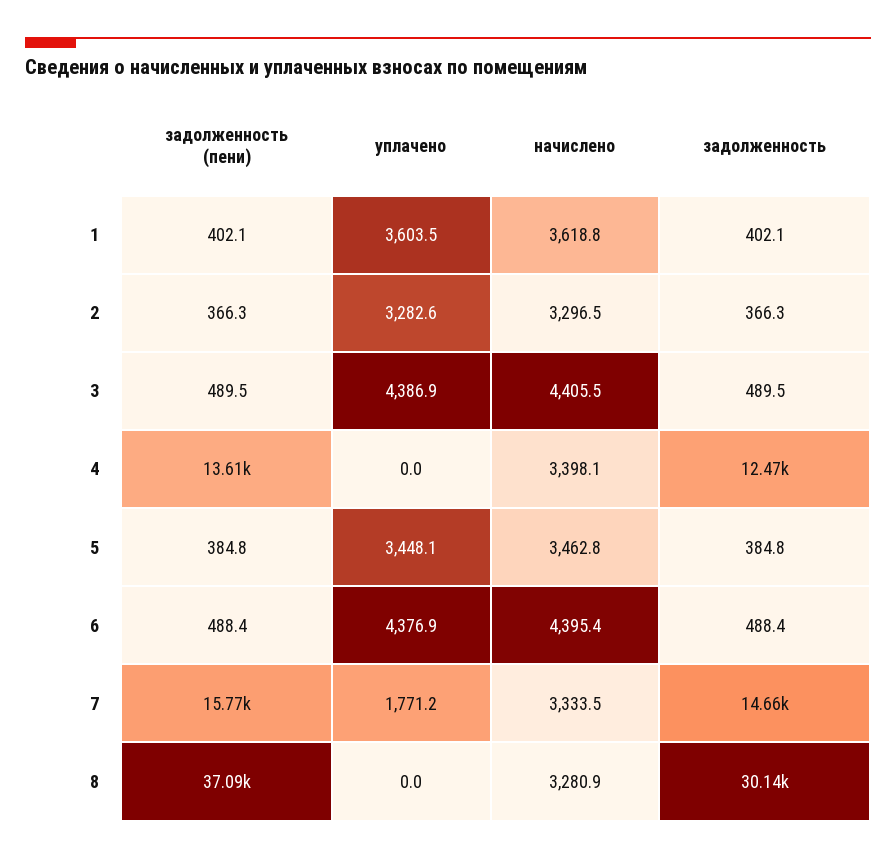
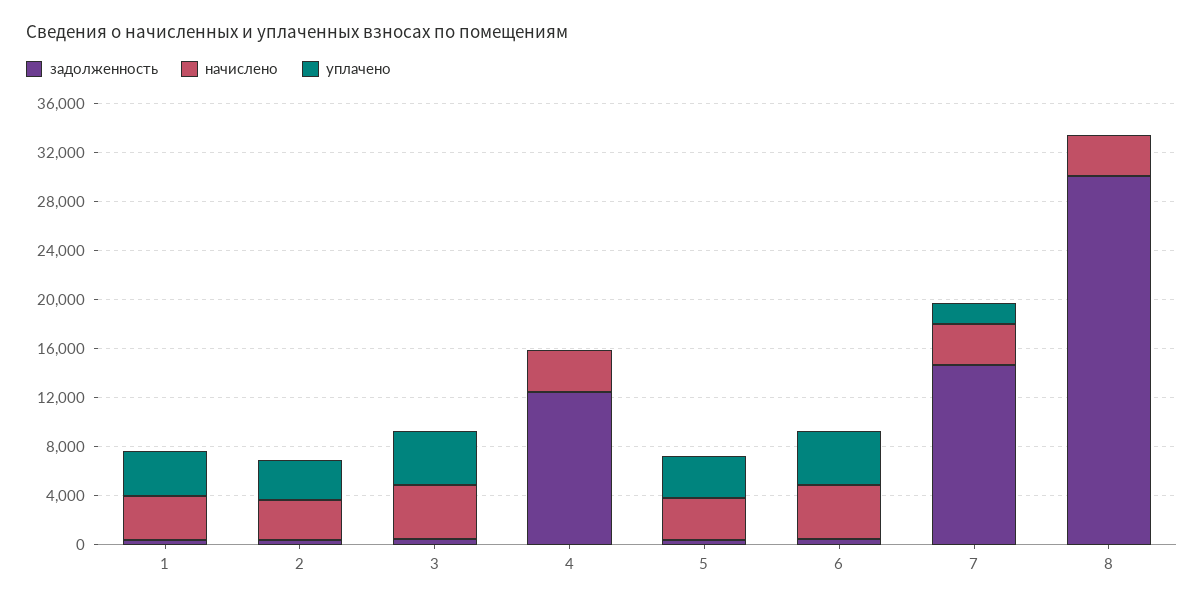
задолженность (пени), 1: 402.1 -> none
задолженность (пени), 2: 366.3 -> none
задолженность (пени), 3: 489.5 -> none
задолженность (пени), 4: 13610 -> none
задолженность (пени), 5: 384.8 -> none
задолженность (пени), 6: 488.4 -> none
задолженность (пени), 7: 15770 -> none
задолженность (пени), 8: 37090 -> none

